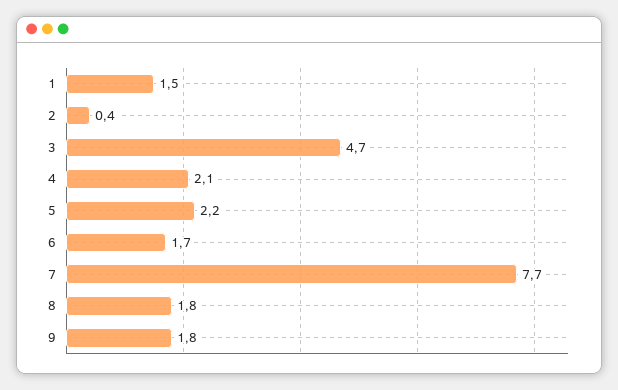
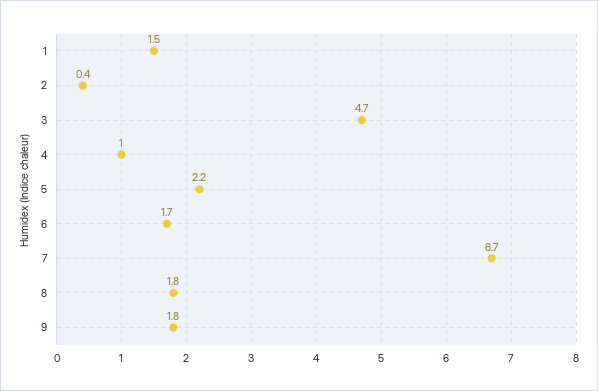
4: 2.1 -> 1
7: 7.7 -> 6.7

